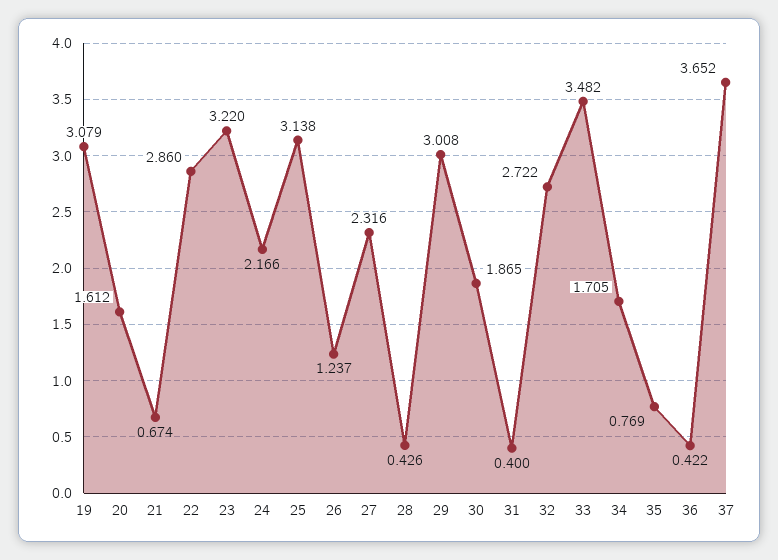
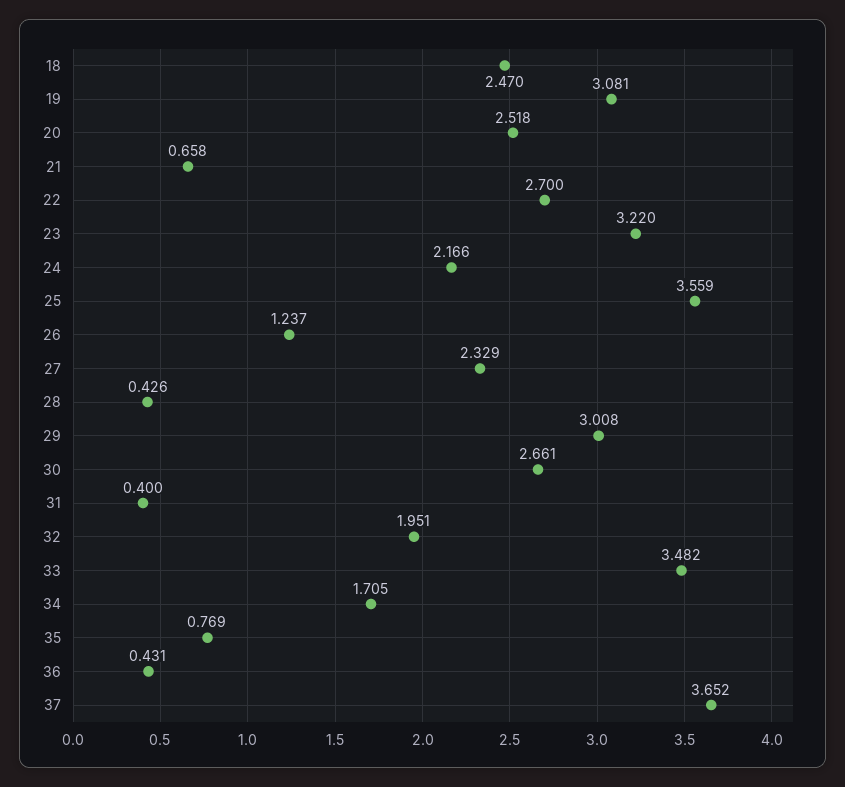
19: 3.079 -> 3.081
20: 1.612 -> 2.518
21: 0.674 -> 0.658
22: 2.86 -> 2.7
25: 3.138 -> 3.559
27: 2.316 -> 2.329
30: 1.865 -> 2.661
32: 2.722 -> 1.951
36: 0.422 -> 0.431
18: none -> 2.47

